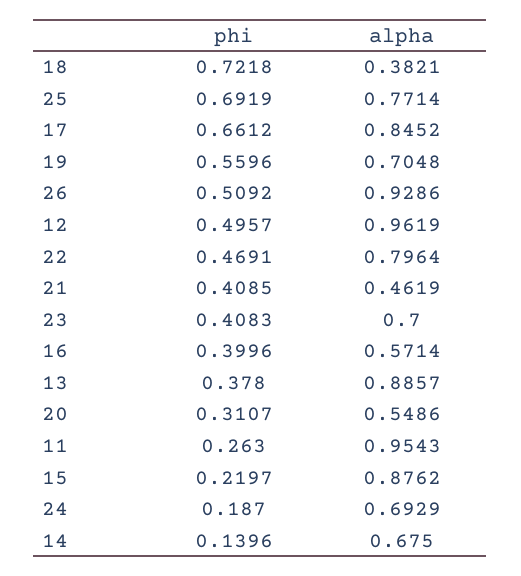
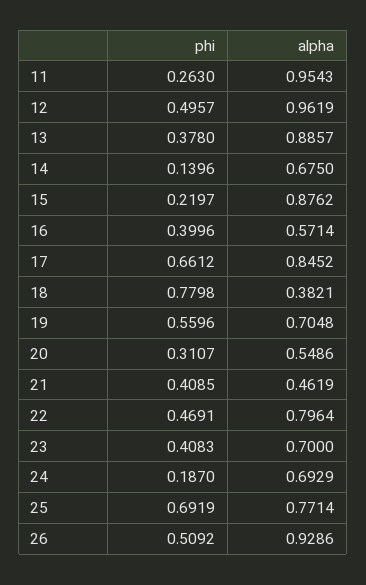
phi, 18: 0.7218 -> 0.7798

